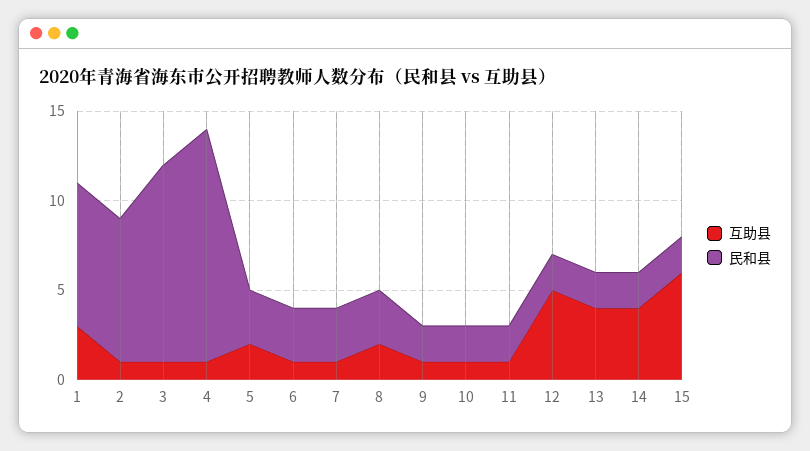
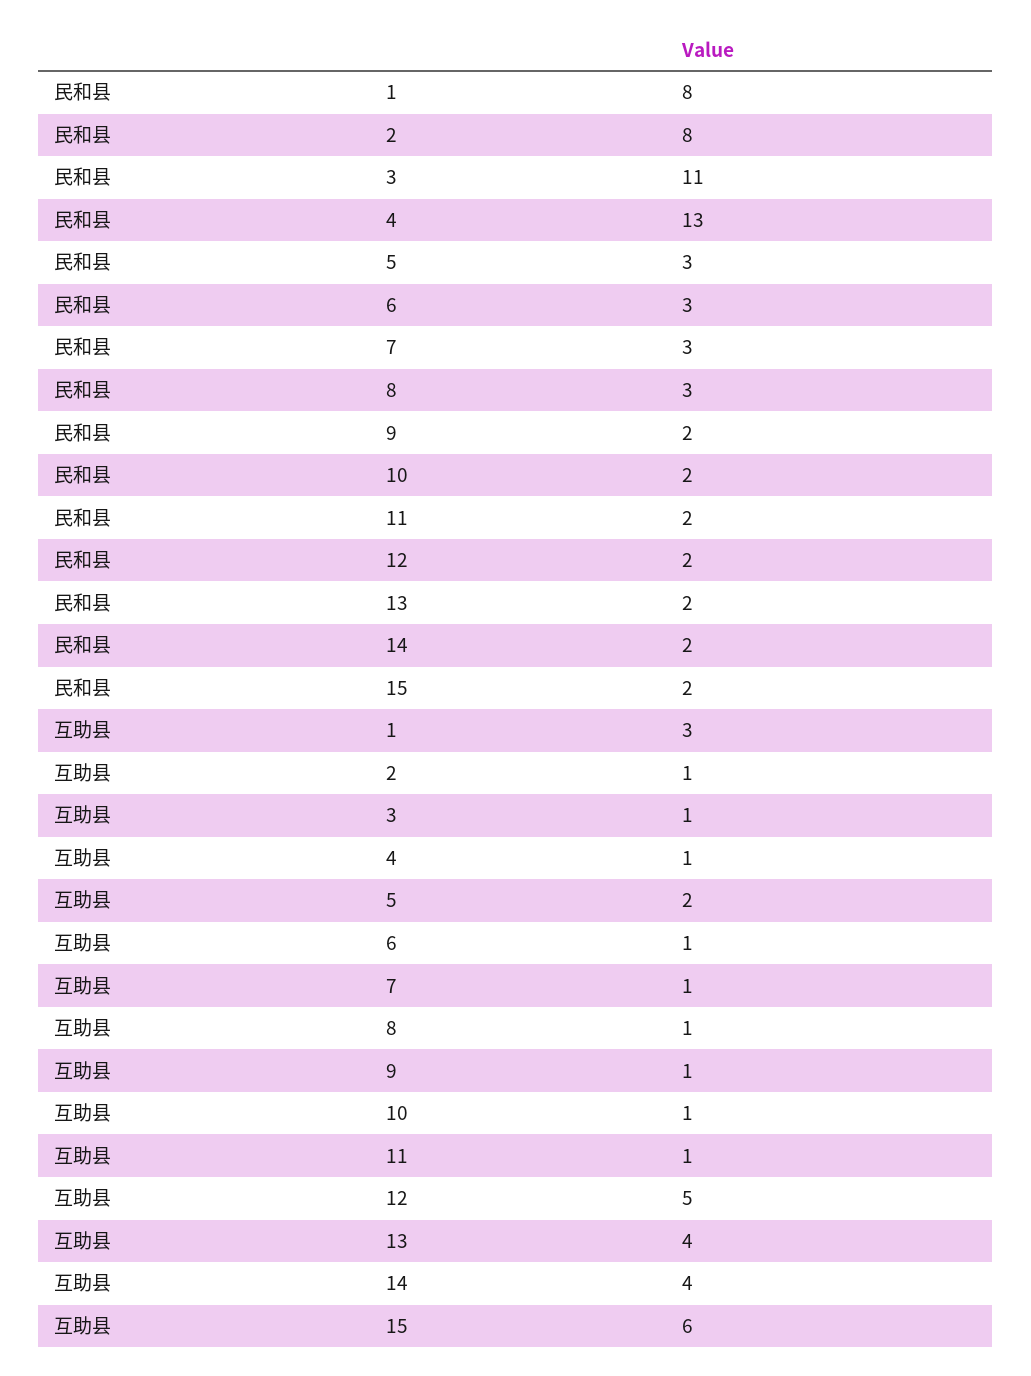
互助县, 8: 2 -> 1

